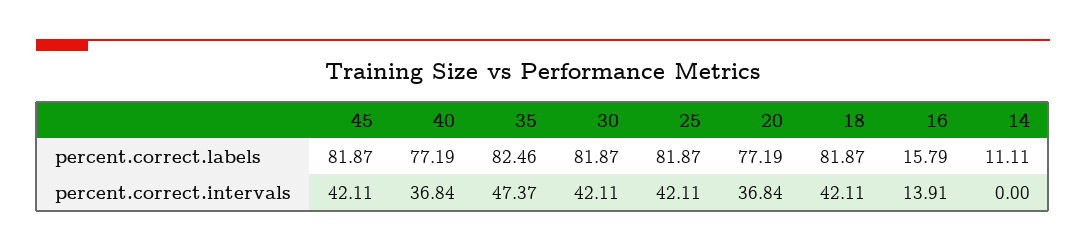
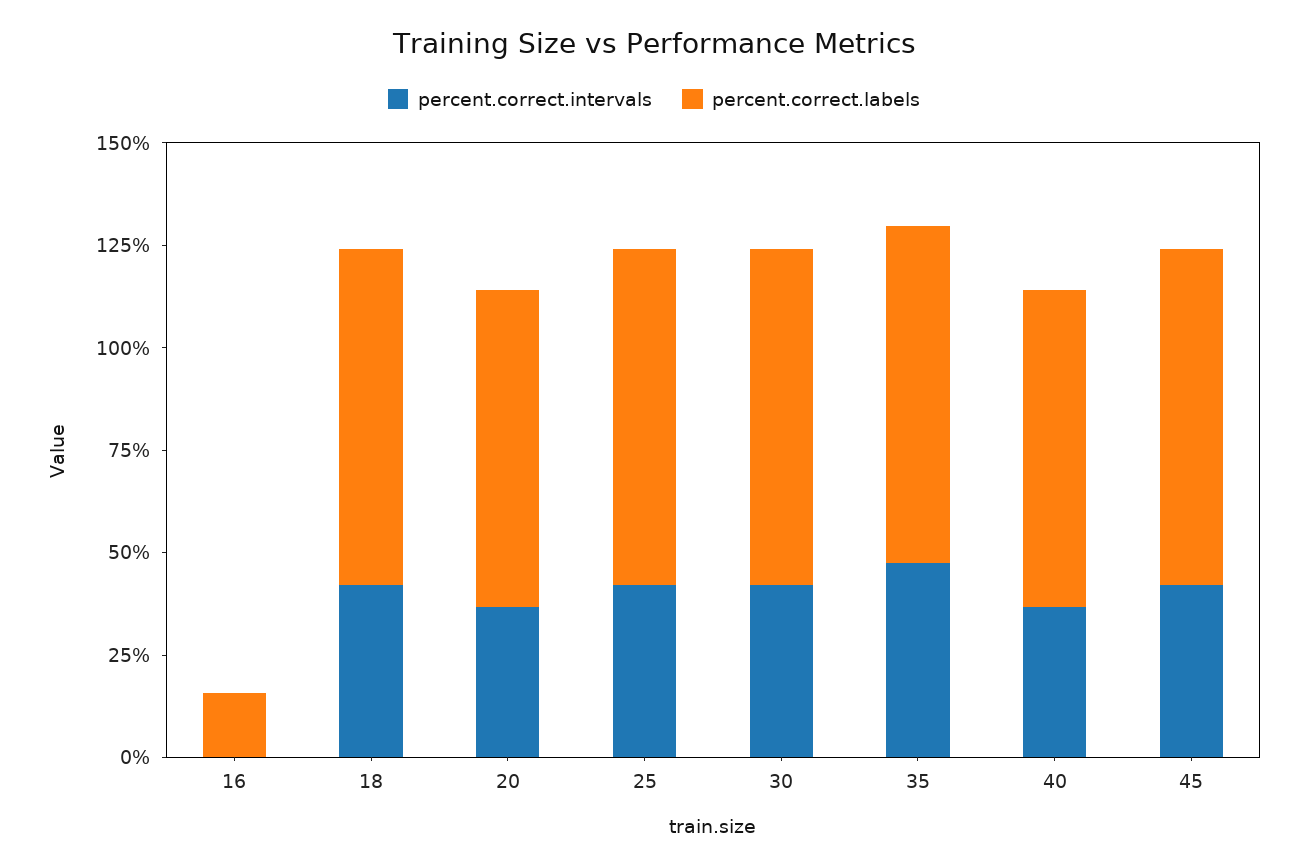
percent.correct.labels, 14: 11.11 -> none
percent.correct.intervals, 16: 13.91 -> 0
percent.correct.intervals, 14: 0 -> none

